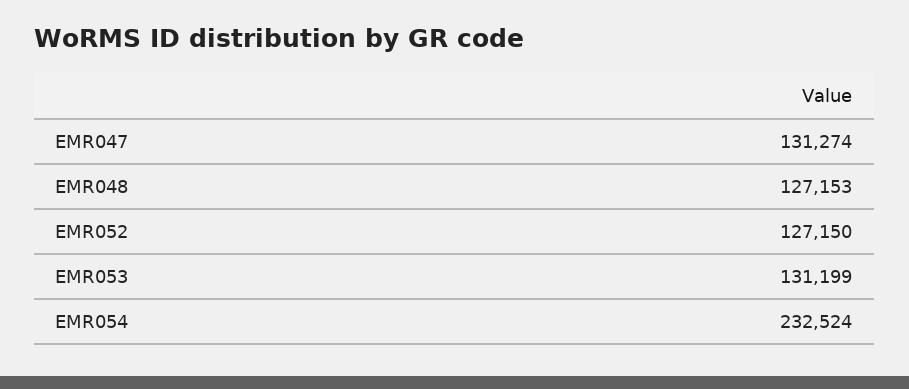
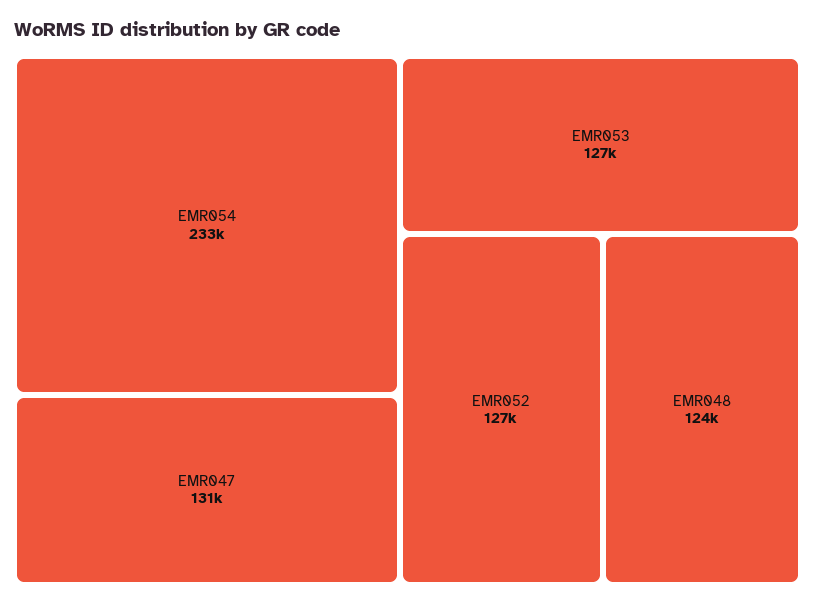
EMR048: 127153 -> 124000
EMR053: 131199 -> 127000

